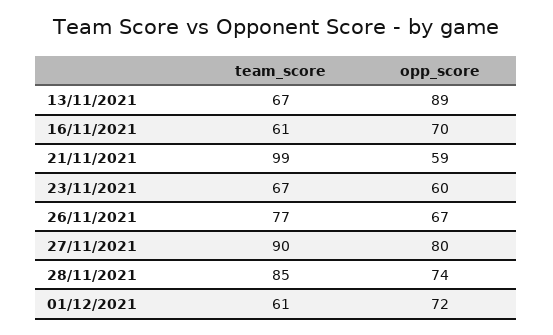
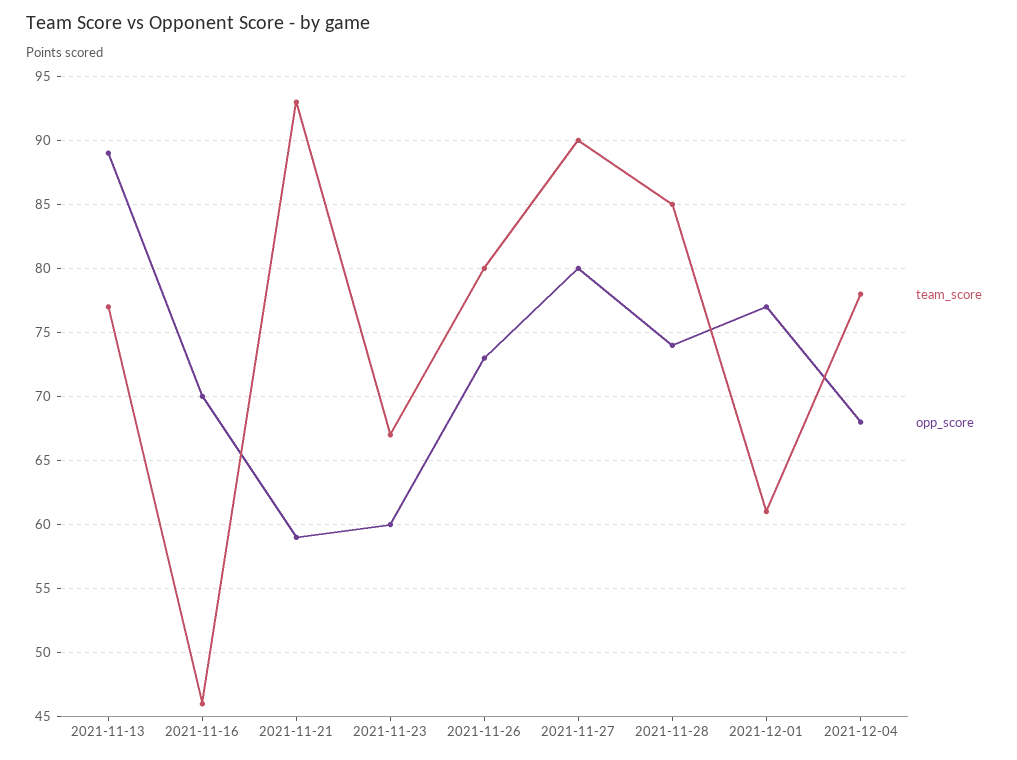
team_score, 13/11/2021: 67 -> 77
team_score, 16/11/2021: 61 -> 46
team_score, 21/11/2021: 99 -> 93
team_score, 26/11/2021: 77 -> 80
opp_score, 26/11/2021: 67 -> 73
opp_score, 01/12/2021: 72 -> 77
team_score, 2021-12-04: none -> 78
opp_score, 2021-12-04: none -> 68

